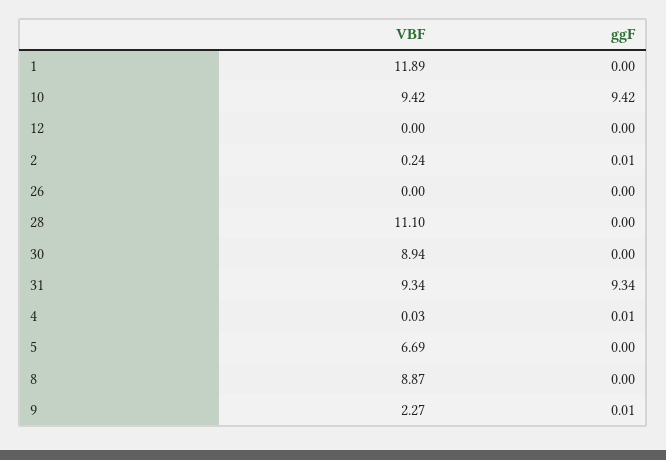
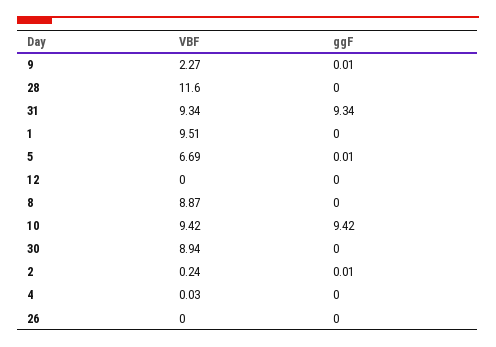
VBF, 1: 11.89 -> 9.51
VBF, 28: 11.1 -> 11.6
ggF, 4: 0.01 -> 0
ggF, 5: 0 -> 0.01

